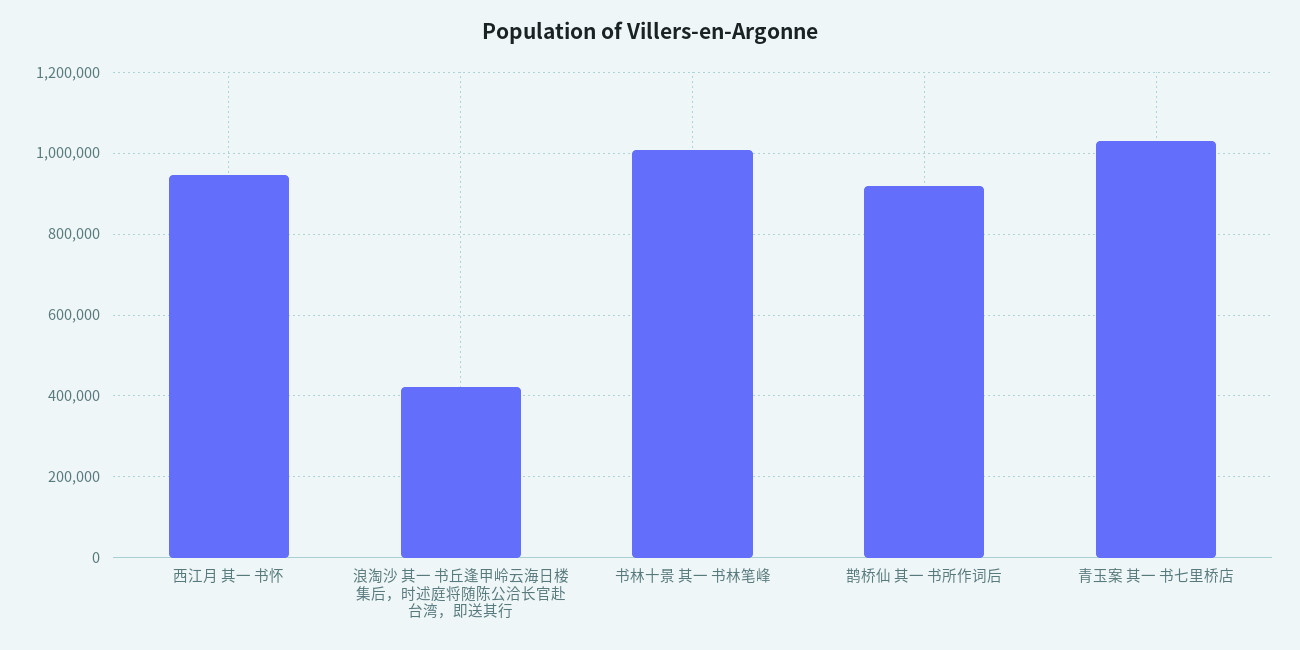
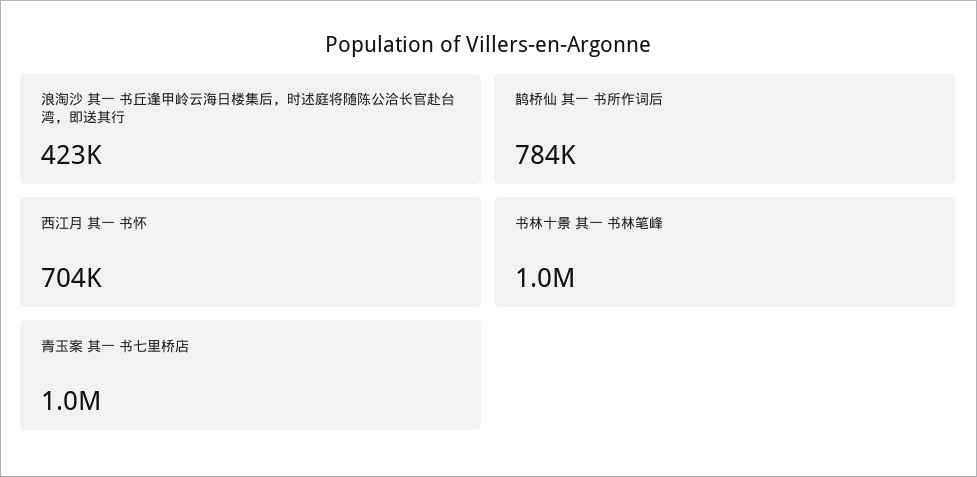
西江月 其一 书怀: 940000 -> 704000
鹊桥仙 其一 书所作词后: 920000 -> 784000

